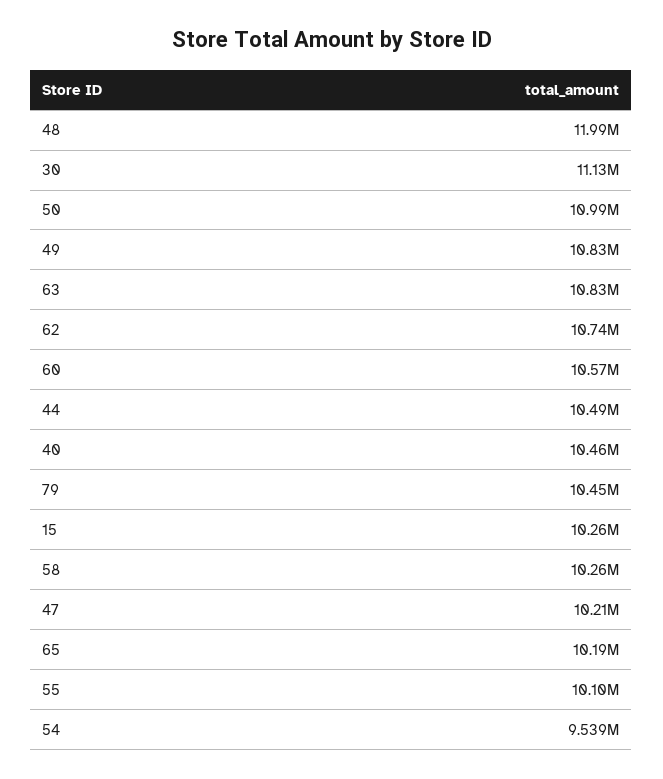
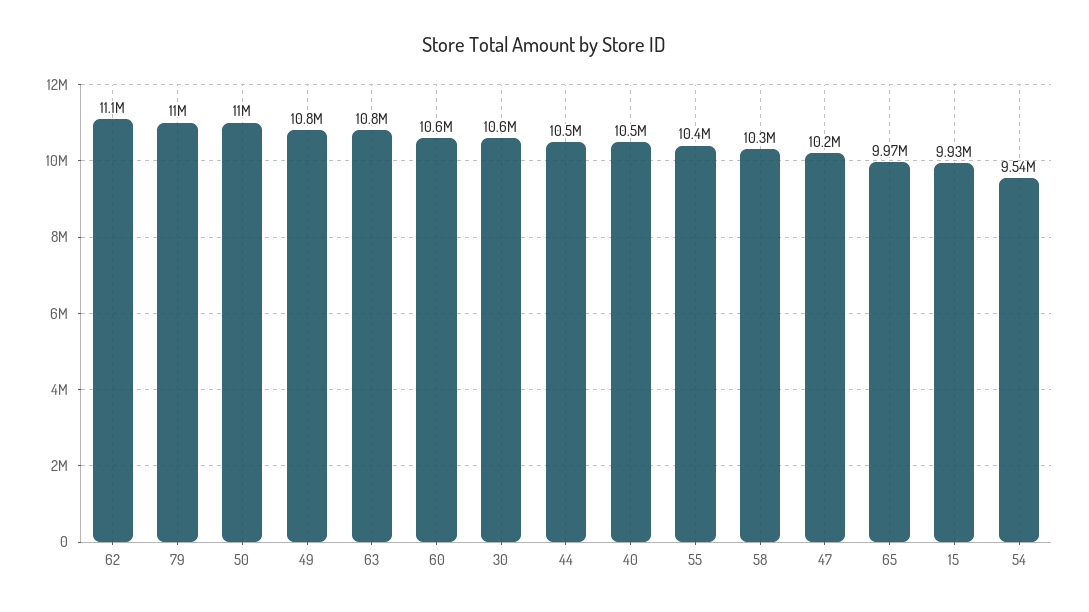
48: 11990000 -> none
30: 11130000 -> 10600000
62: 10740000 -> 11100000
79: 10450000 -> 11000000
15: 10260000 -> 9930000
65: 10190000 -> 9970000
55: 10100000 -> 10400000

